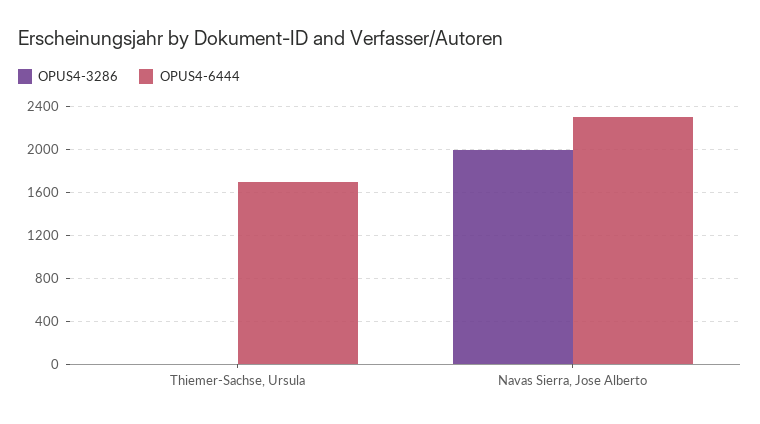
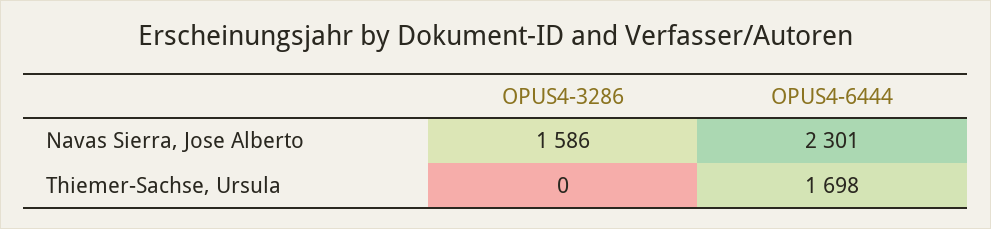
OPUS4-3286, Navas Sierra, Jose Alberto: 2000 -> 1586

